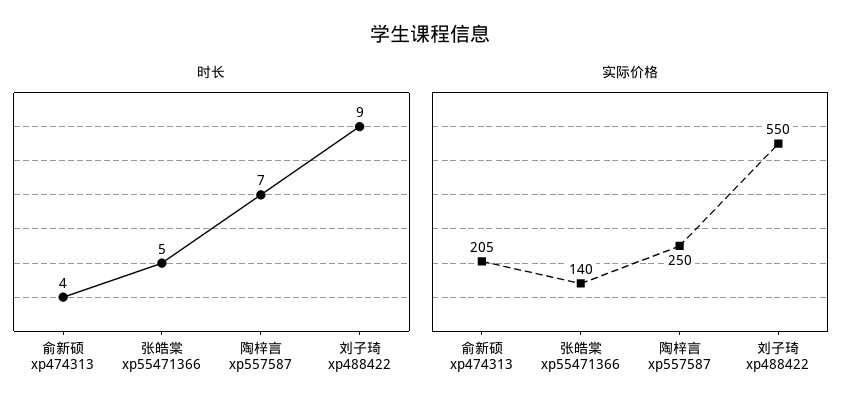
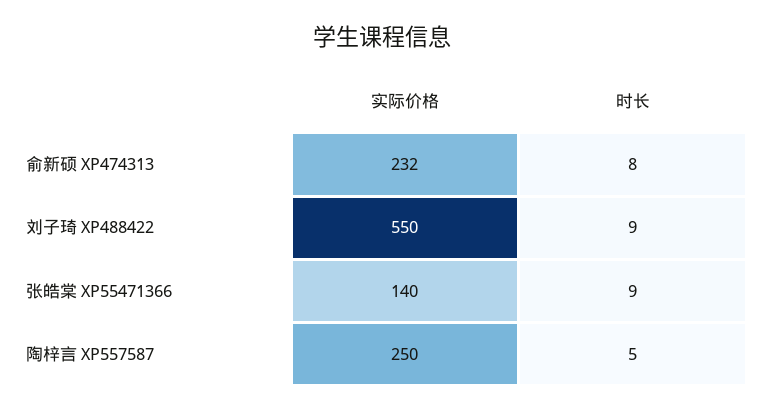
时长, 俞新硕 xp474313: 4 -> 8
时长, 张皓棠 xp55471366: 5 -> 9
时长, 陶梓言 xp557587: 7 -> 5
实际价格, 俞新硕 xp474313: 205 -> 232

